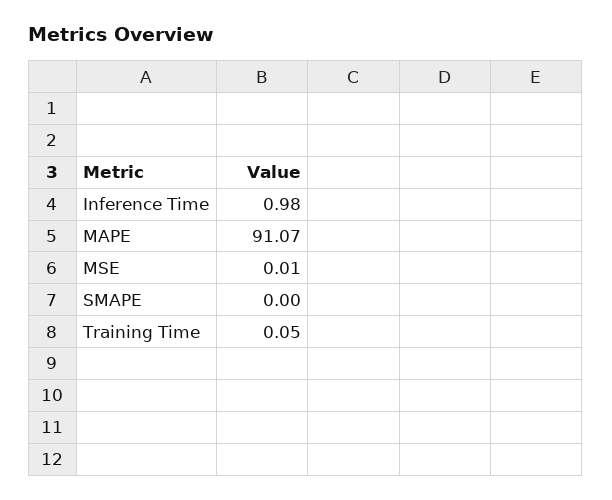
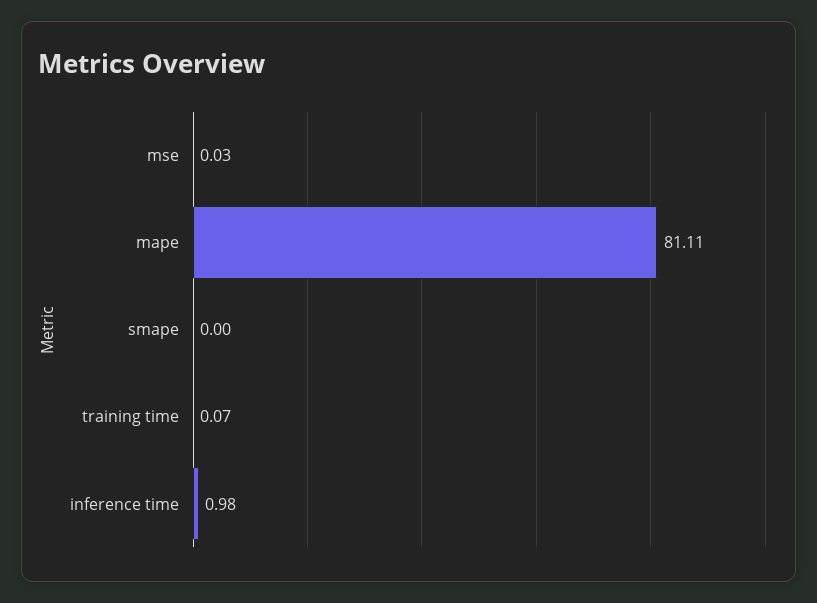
MAPE: 91.07 -> 81.11
MSE: 0.01 -> 0.03
Training Time: 0.05 -> 0.07

